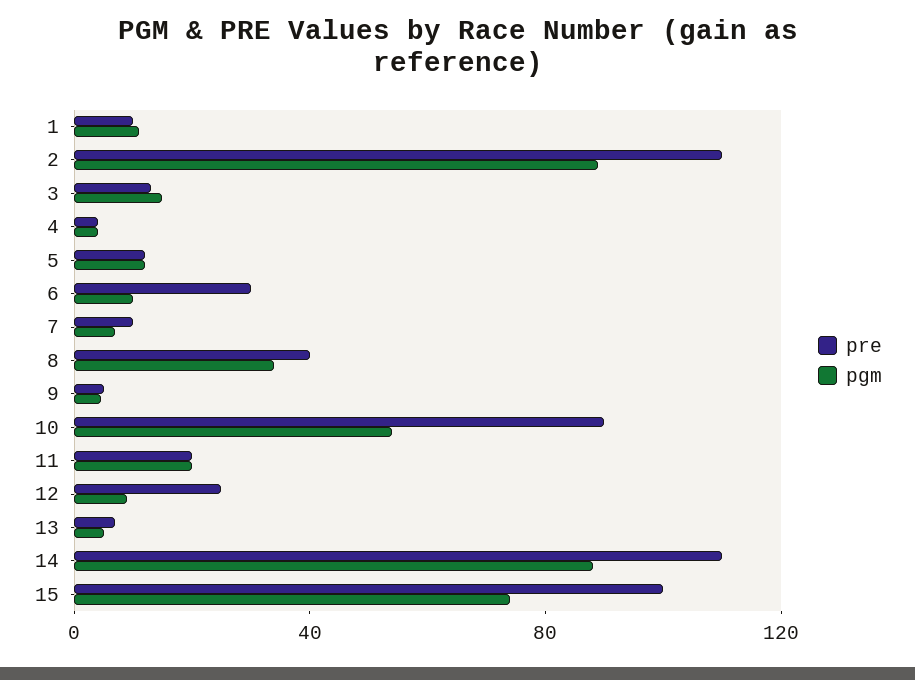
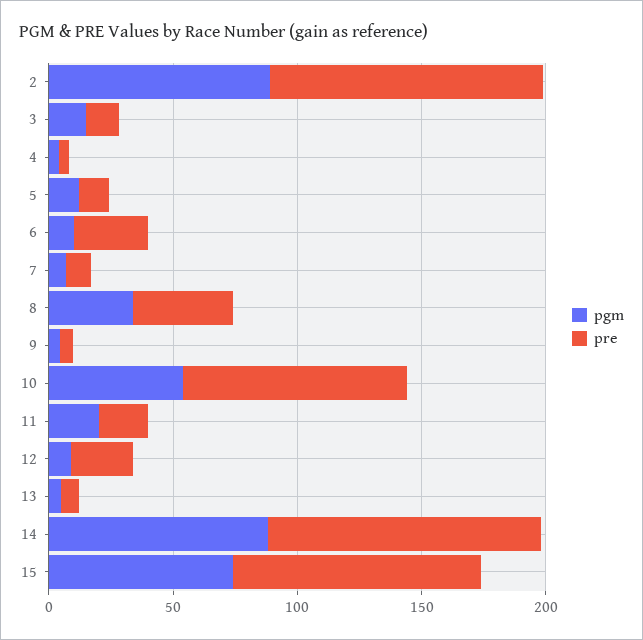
pre, 1: 10 -> none
pgm, 1: 10 -> none

